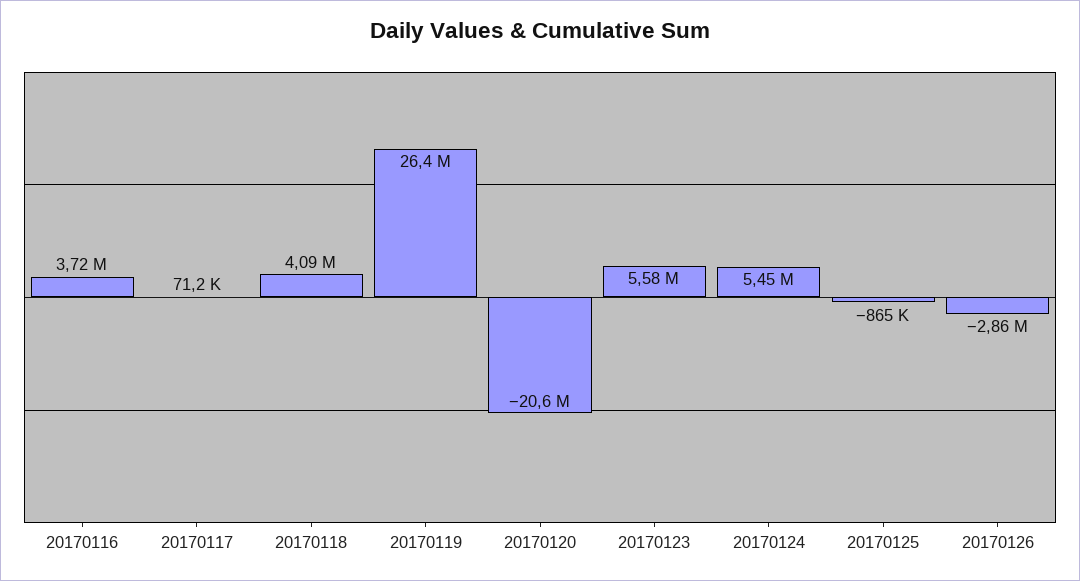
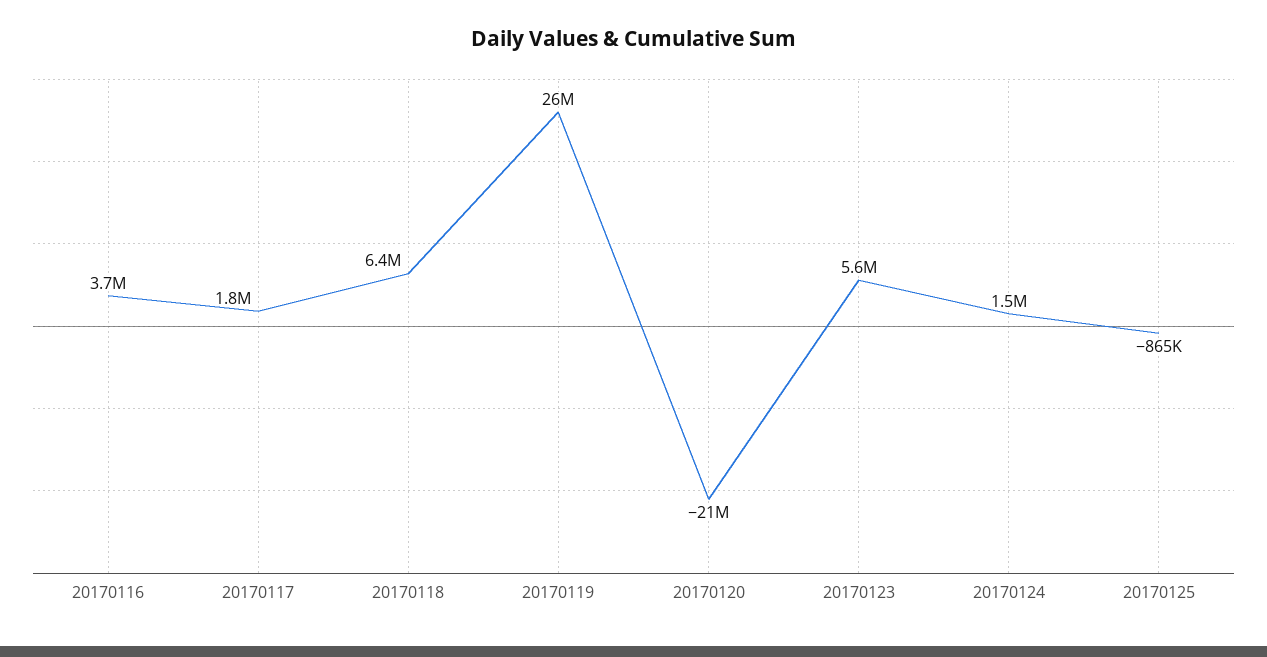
20170117: 71200 -> 1800000
20170118: 4090000 -> 6400000
20170124: 5450000 -> 1500000
20170126: -2860000 -> none

